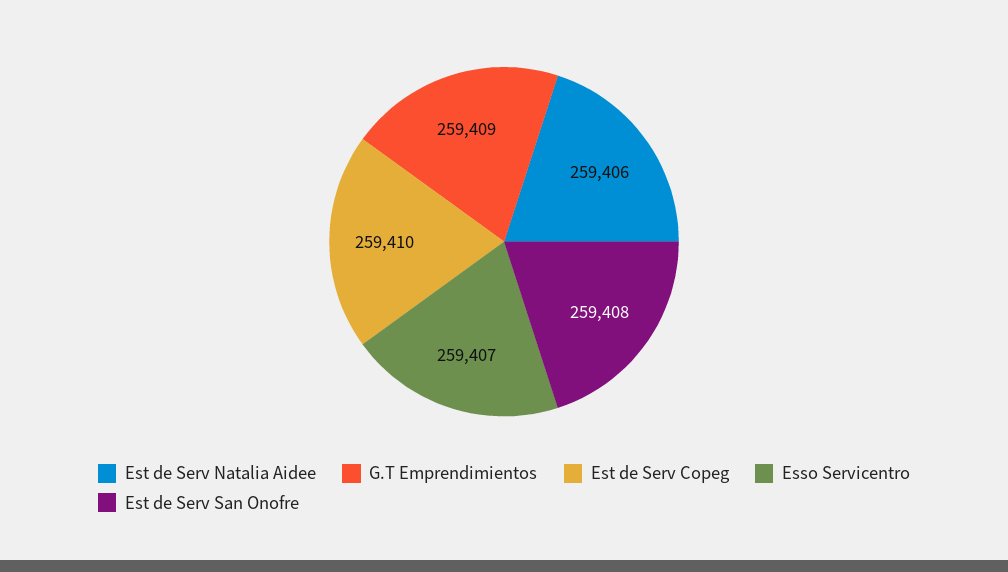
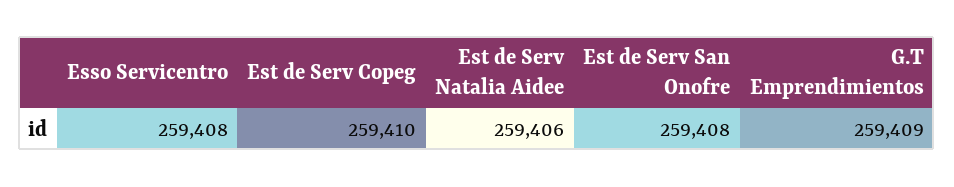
Esso Servicentro: 259407 -> 259408

